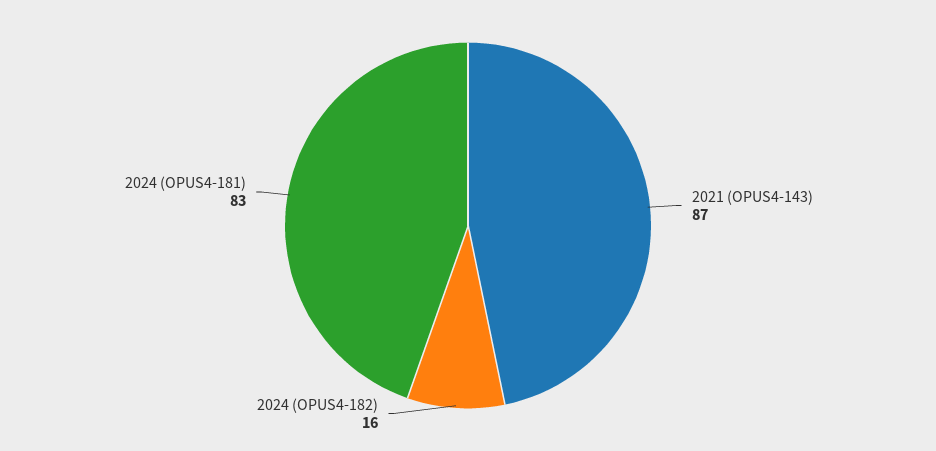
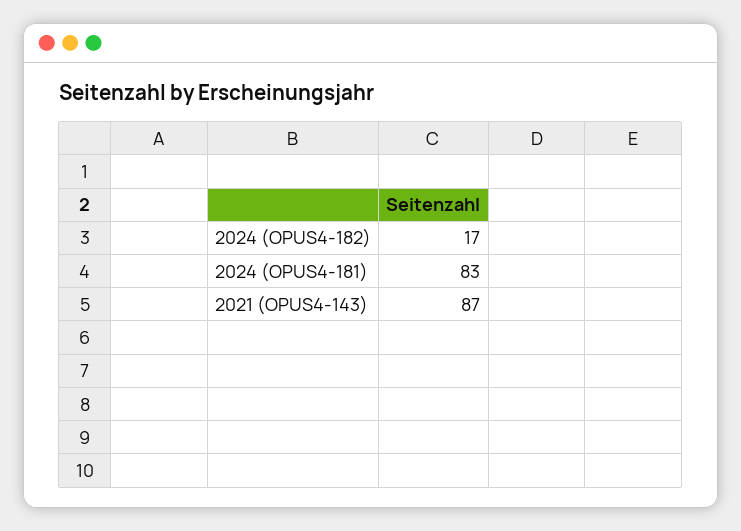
2024 (OPUS4-182): 16 -> 17

